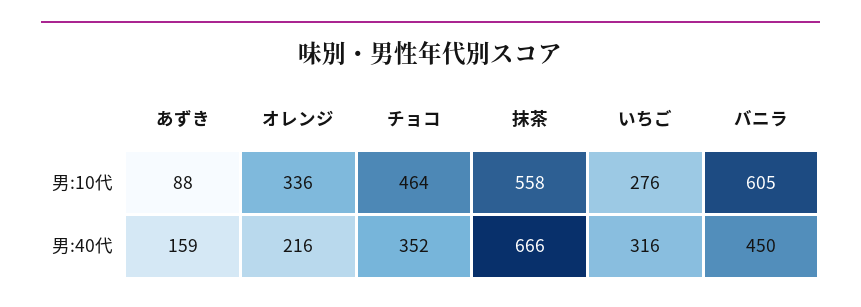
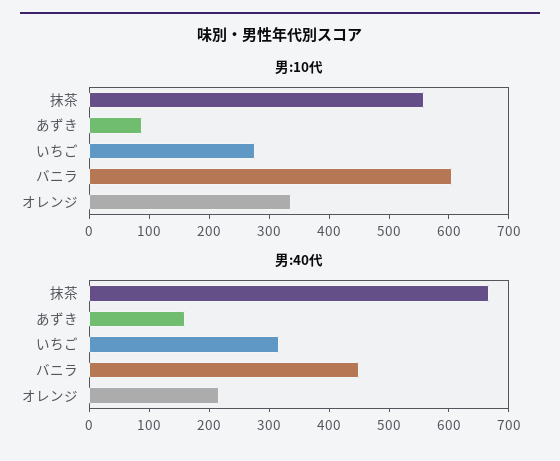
男:10代, チョコ: 464 -> none
男:40代, チョコ: 352 -> none

